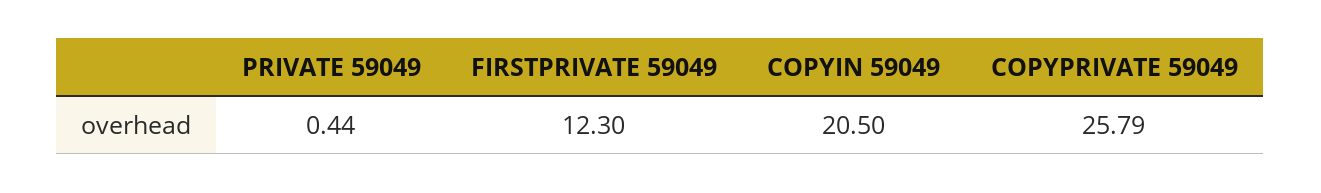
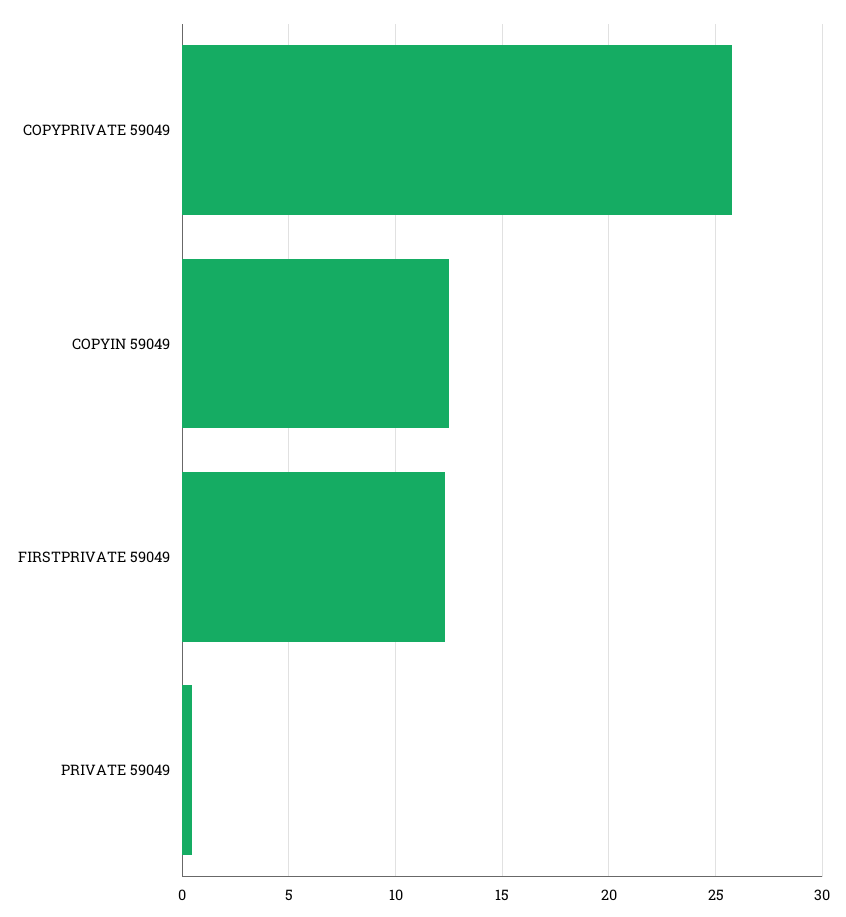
COPYIN 59049: 20.5 -> 12.5

